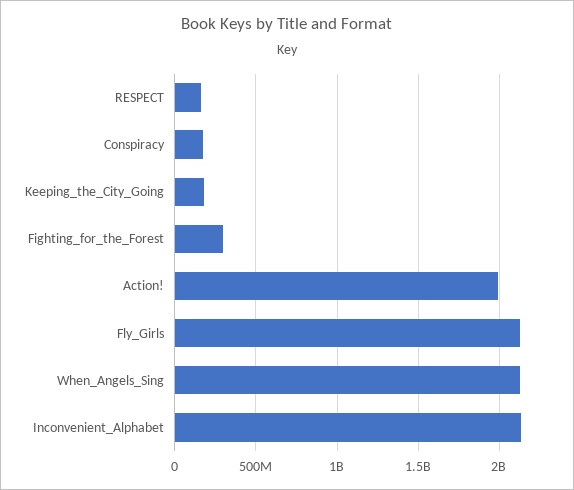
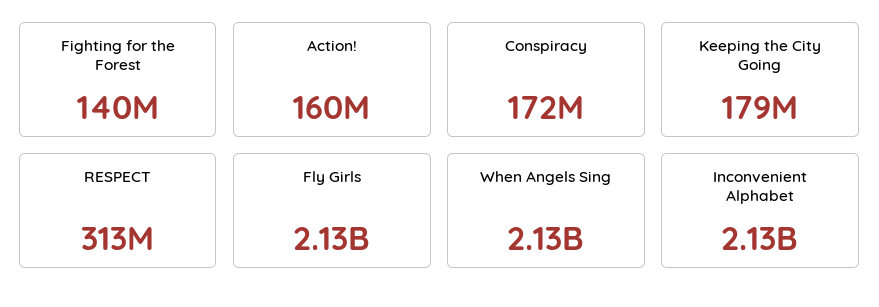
RESPECT: 150000000 -> 313000000
Fighting_for_the_Forest: 300000000 -> 140000000
Action!: 2000000000 -> 160000000

